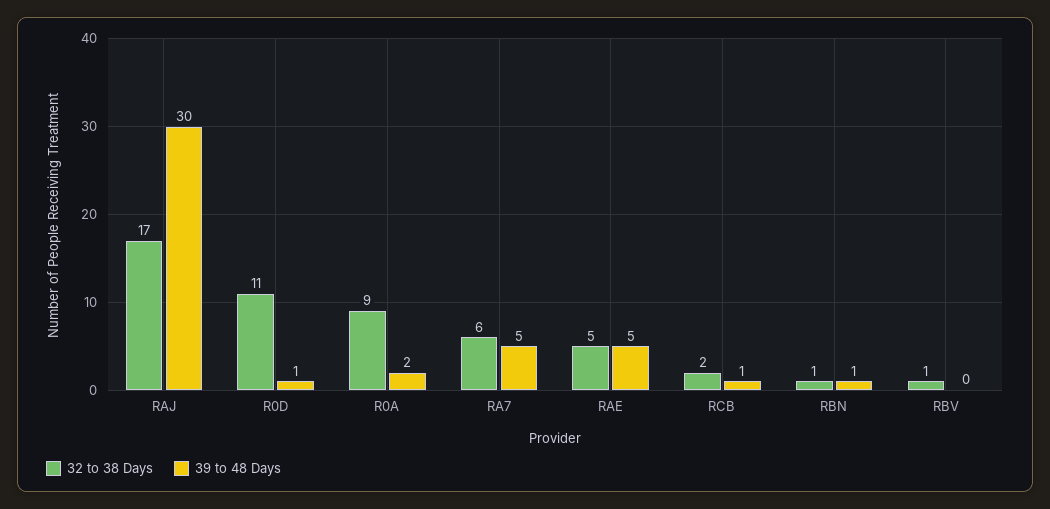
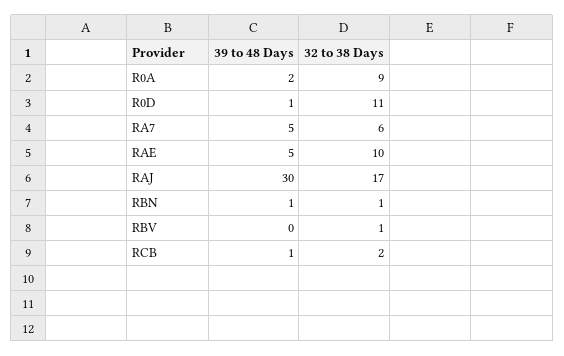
32 to 38 Days, RAE: 5 -> 10

